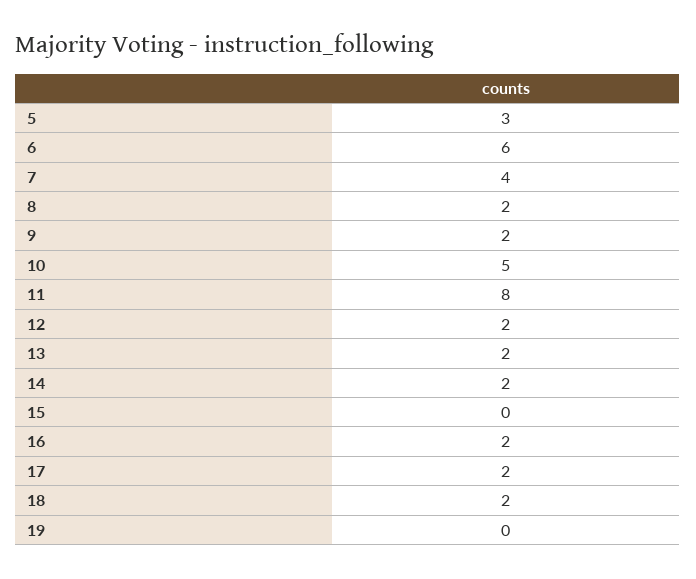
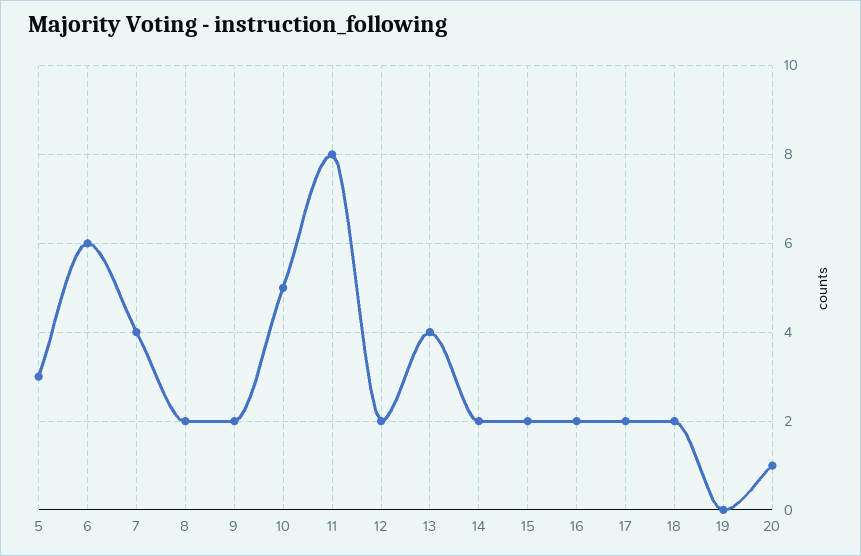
13: 2 -> 4
15: 0 -> 2
20: none -> 1

